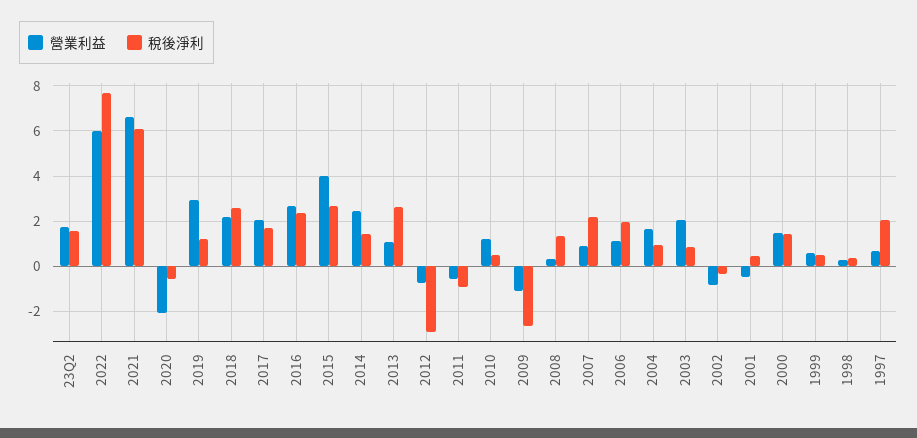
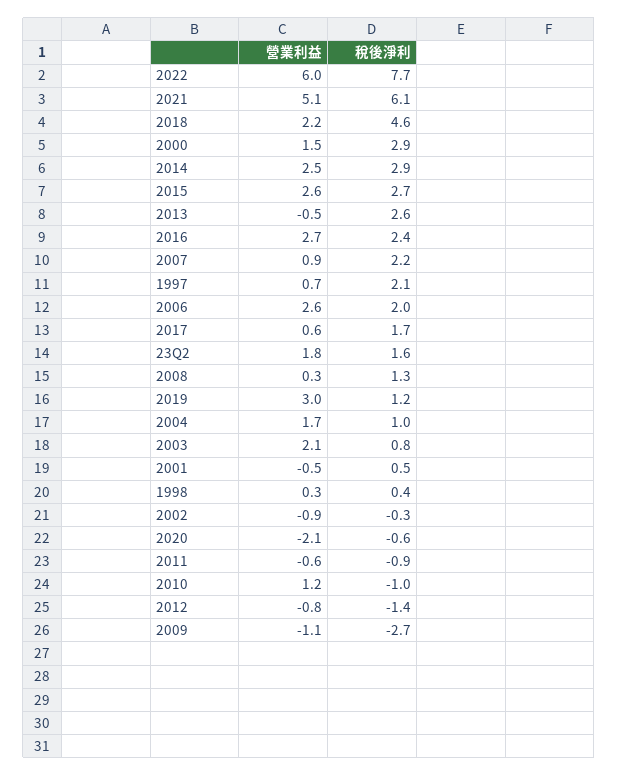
營業利益, 2021: 6.5 -> 5.1
稅後淨利, 2018: 2.5 -> 4.6
營業利益, 2017: 2 -> 0.6
營業利益, 2015: 4 -> 2.6
稅後淨利, 2014: 1.5 -> 2.9
營業利益, 2013: 1 -> -0.5
稅後淨利, 2012: -3 -> -1.4
稅後淨利, 2010: 0.5 -> -1
營業利益, 2006: 1 -> 2.6
稅後淨利, 2000: 1.5 -> 2.9
營業利益, 1999: 0.5 -> none
稅後淨利, 1999: 0.5 -> none

